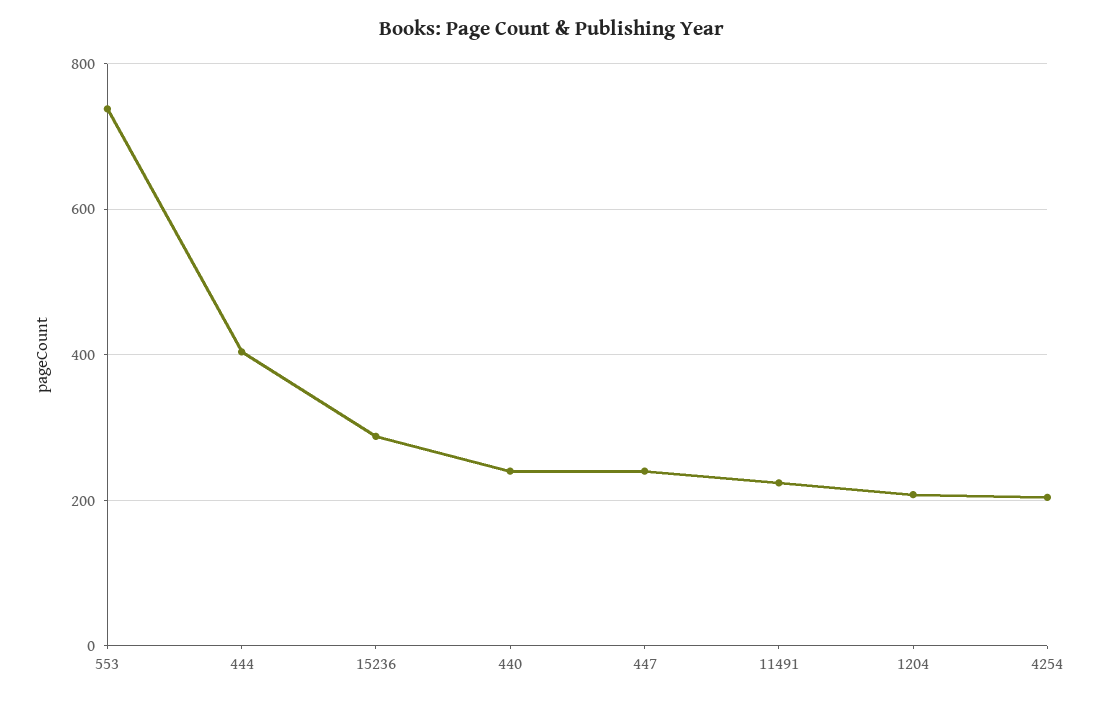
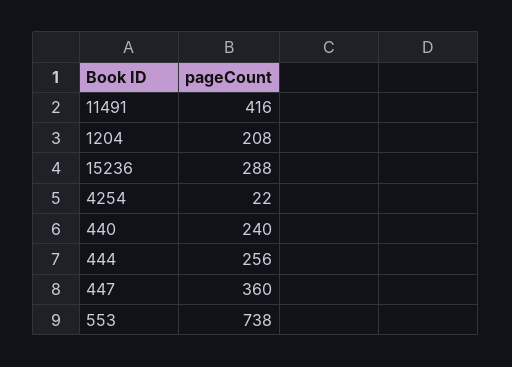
444: 400 -> 256
447: 240 -> 360
11491: 220 -> 416
4254: 200 -> 22

